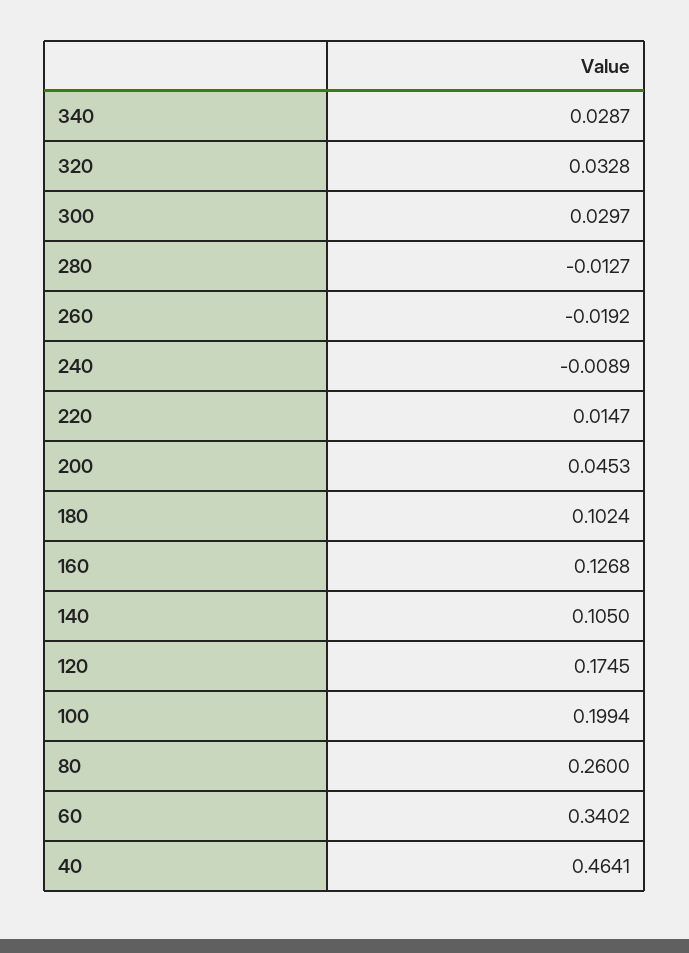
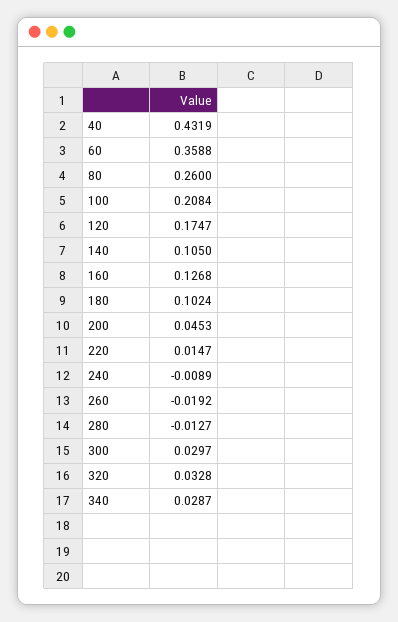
120: 0.1745 -> 0.1747
100: 0.1994 -> 0.2084
60: 0.3402 -> 0.3588
40: 0.4641 -> 0.4319

